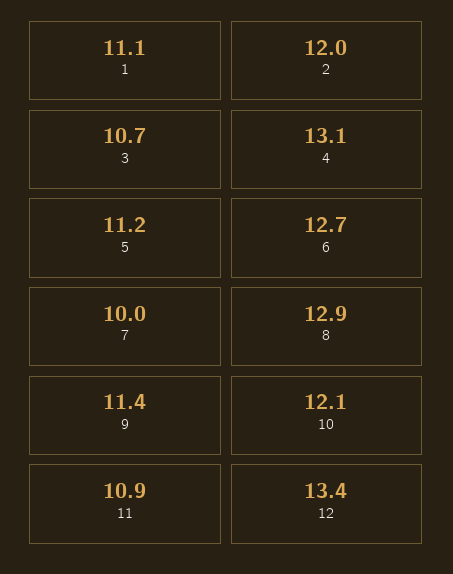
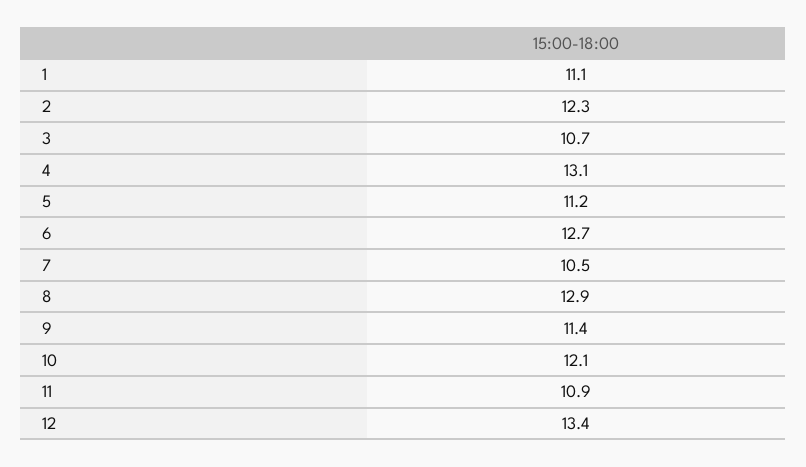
2: 12 -> 12.3
7: 10 -> 10.5

